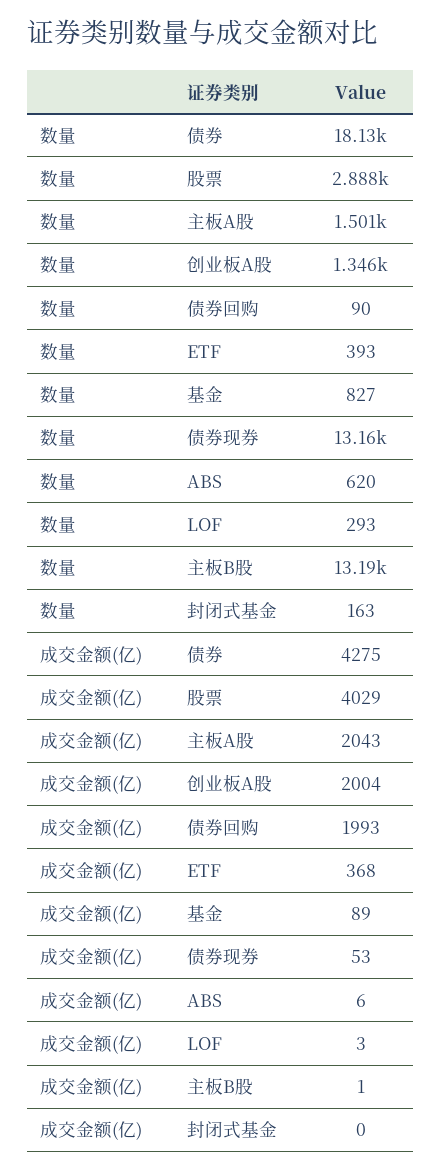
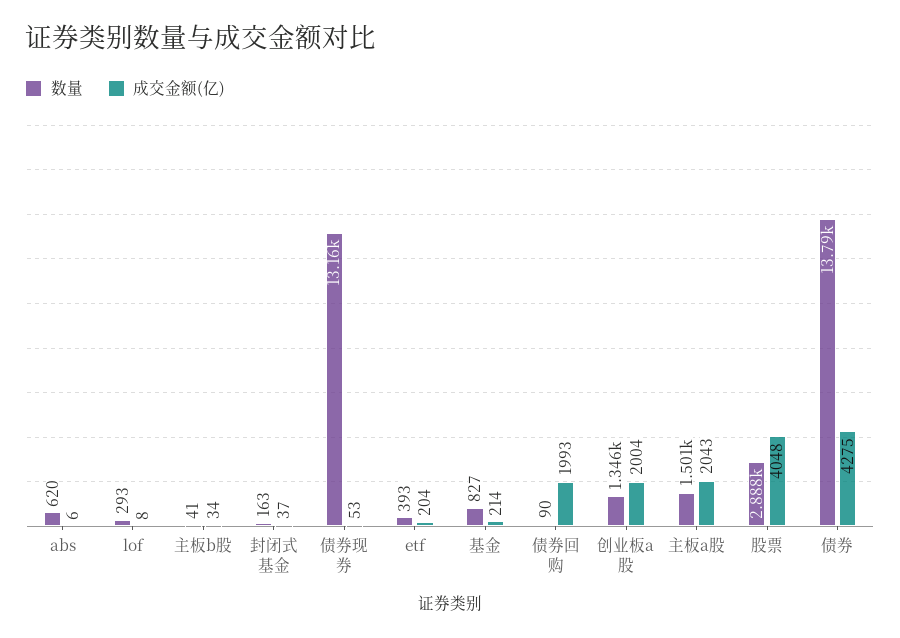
数量, 债券: 18130 -> 13790
数量, 主板B股: 13190 -> 41
成交金额(亿), 股票: 4029 -> 4048
成交金额(亿), ETF: 368 -> 204
成交金额(亿), 基金: 89 -> 214
成交金额(亿), LOF: 3 -> 8
成交金额(亿), 主板B股: 1 -> 34
成交金额(亿), 封闭式基金: 0 -> 37

